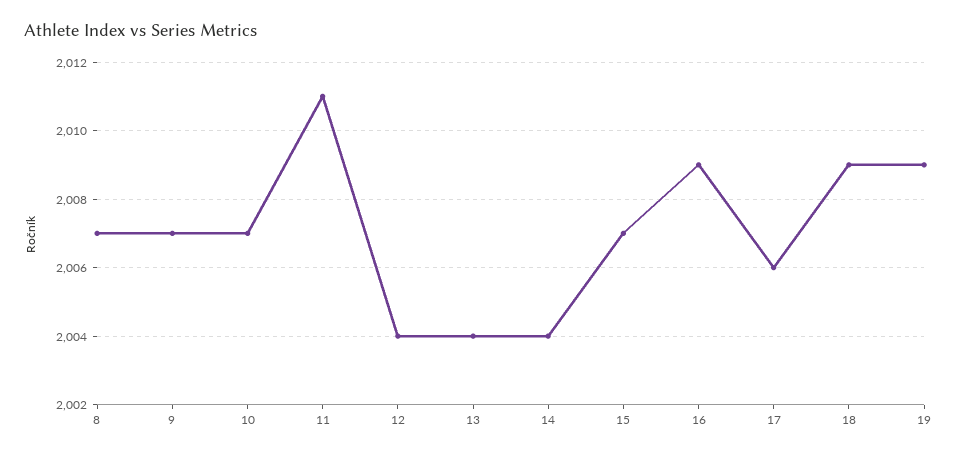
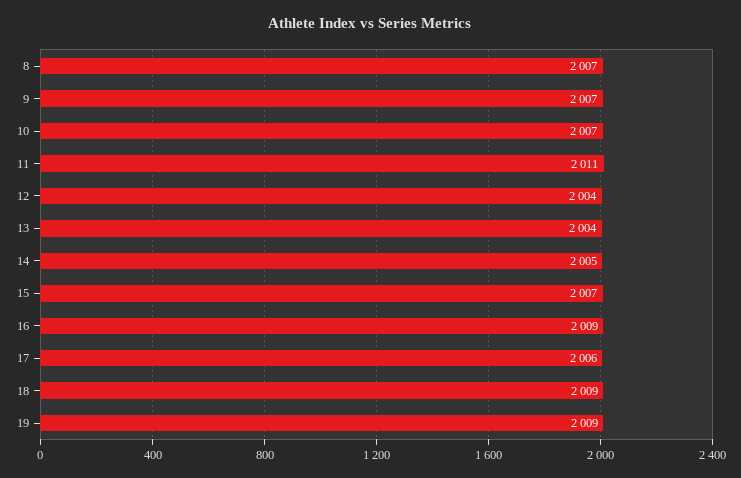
14: 2004 -> 2005

